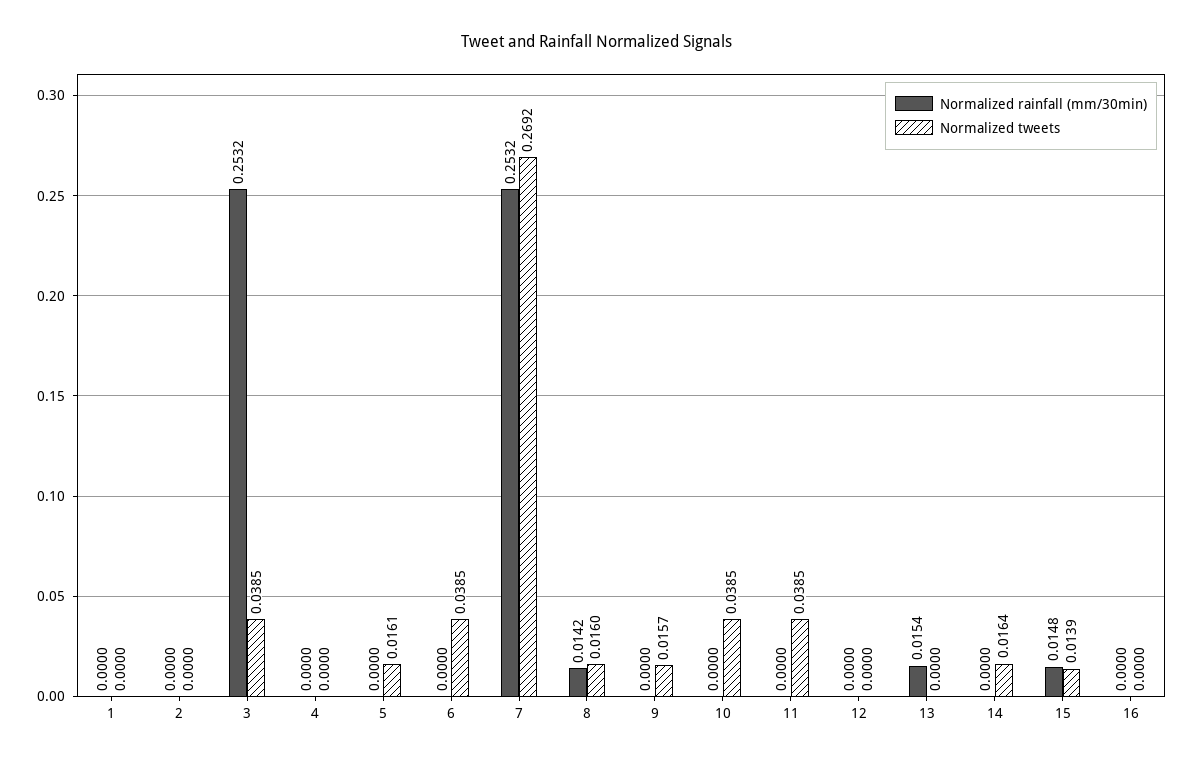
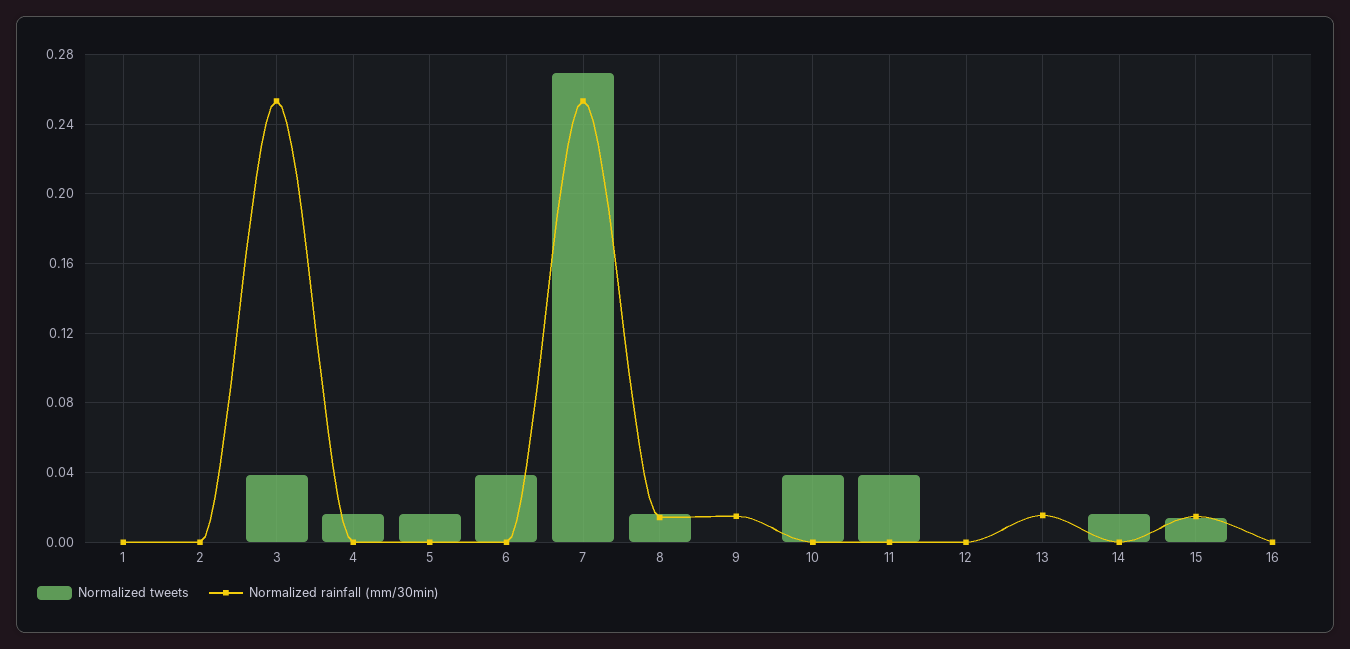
Normalized tweets, 4: 0 -> 0.015
Normalized rainfall (mm/30min), 9: 0 -> 0.015
Normalized tweets, 9: 0.0157 -> 0

